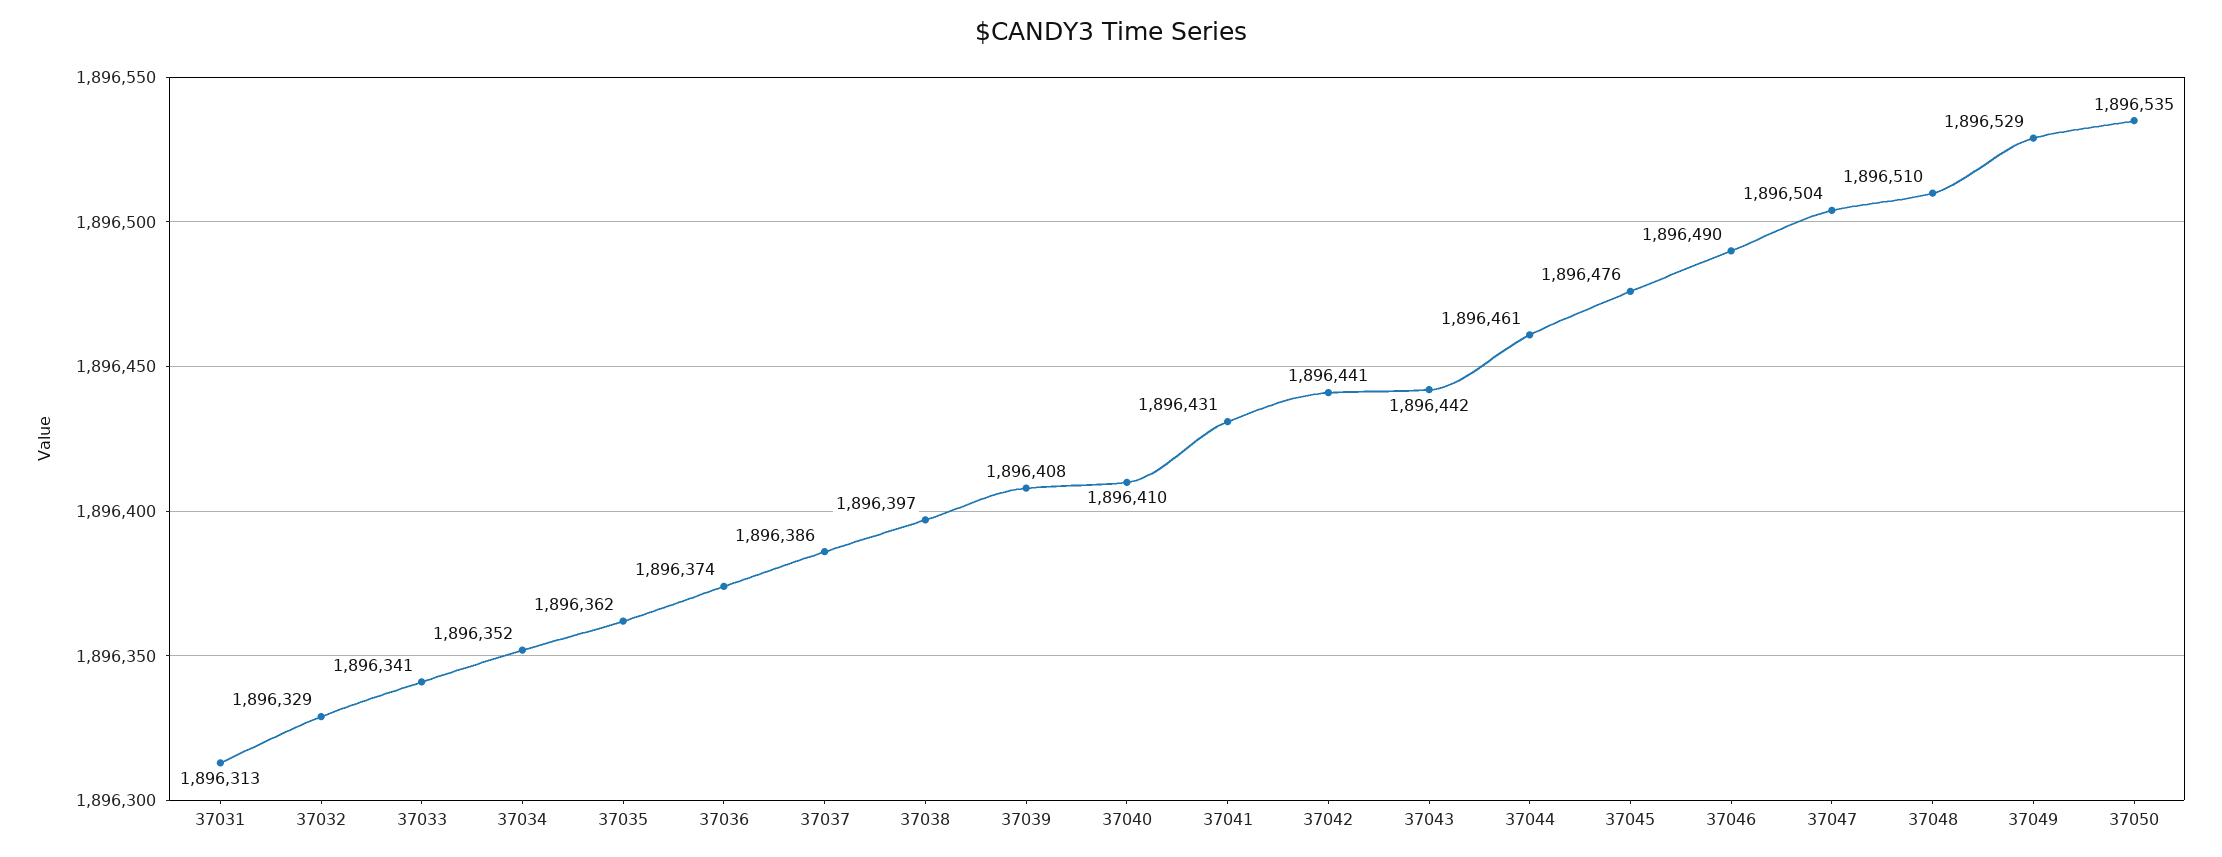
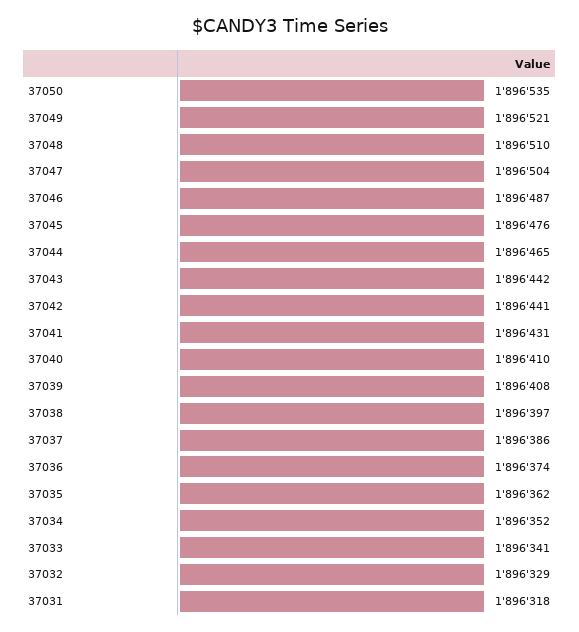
37031: 1896313 -> 1896318
37044: 1896461 -> 1896465
37046: 1896490 -> 1896487
37049: 1896529 -> 1896521

